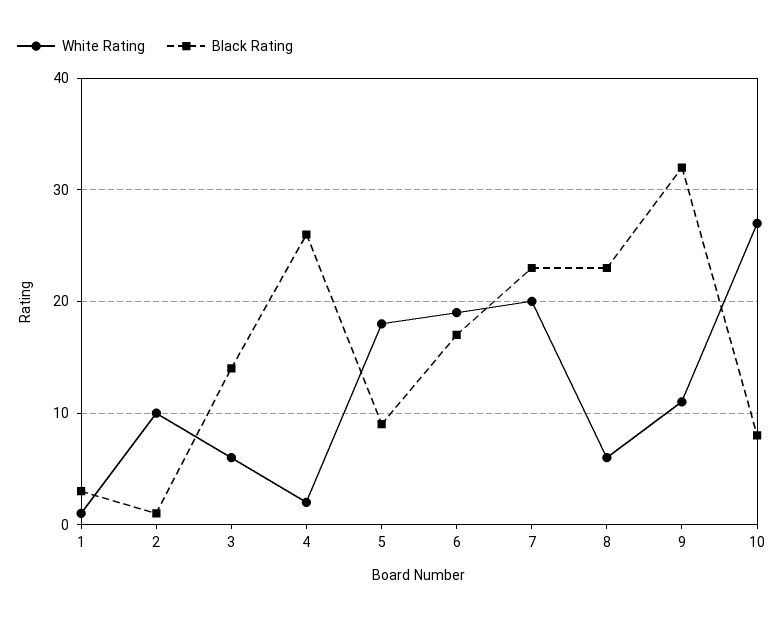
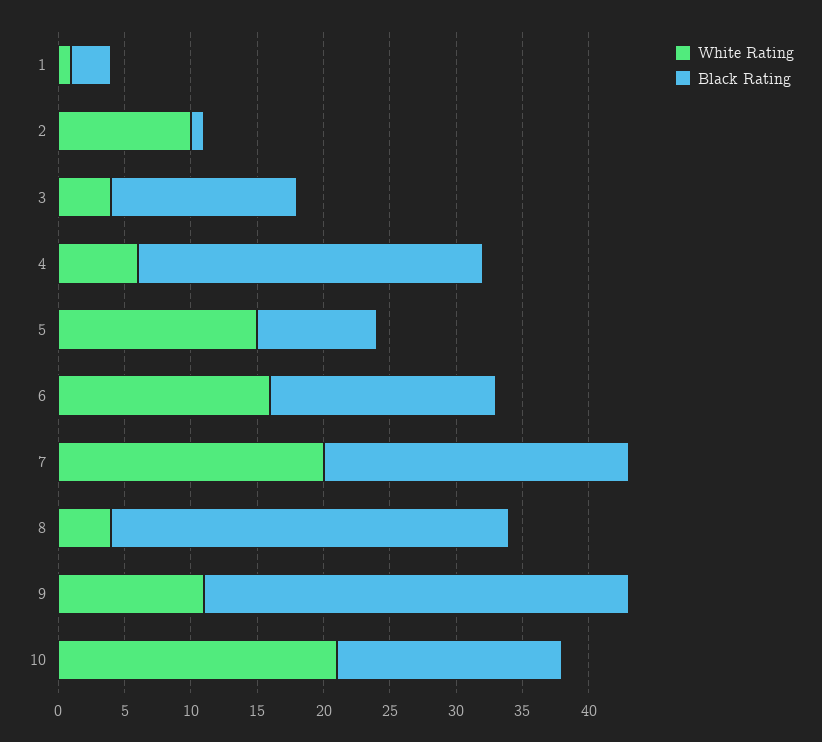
White Rating, 3: 6 -> 4
White Rating, 4: 2 -> 6
White Rating, 5: 18 -> 15
White Rating, 6: 19 -> 16
White Rating, 8: 6 -> 4
Black Rating, 8: 23 -> 30
White Rating, 10: 27 -> 21
Black Rating, 10: 8 -> 17

